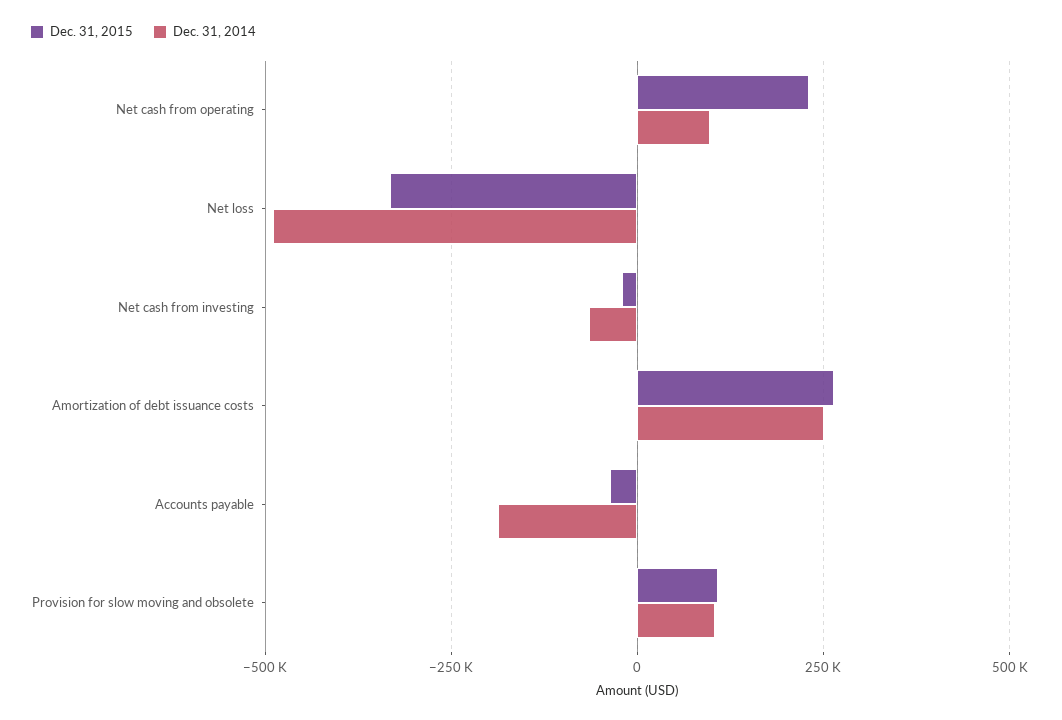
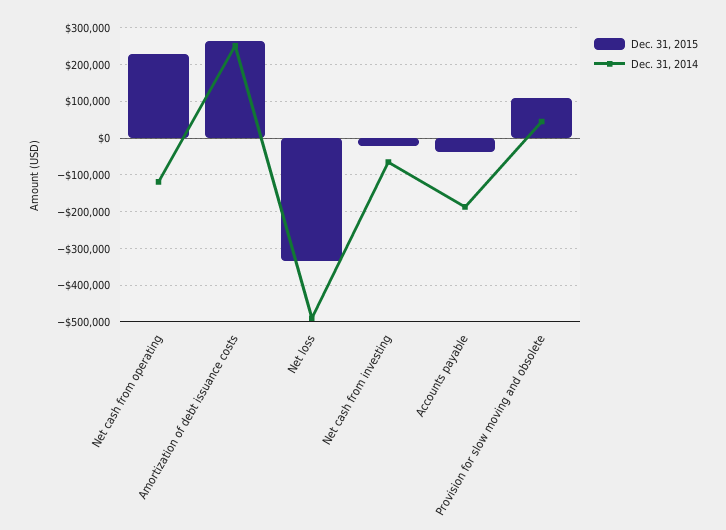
Dec. 31, 2014, Net cash from operating: 100000 -> -120000
Dec. 31, 2014, Provision for slow moving and obsolete: 100000 -> 40000

